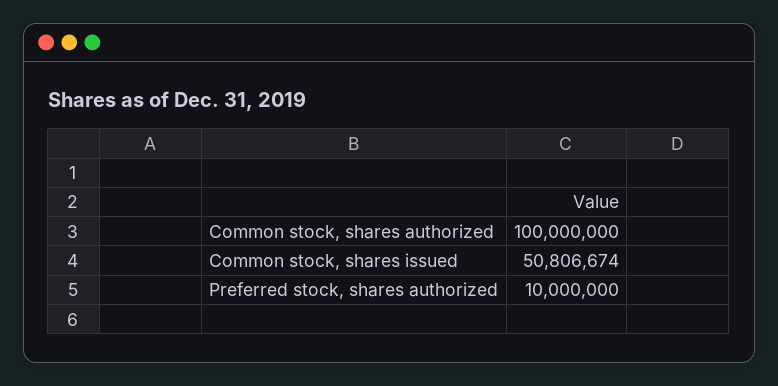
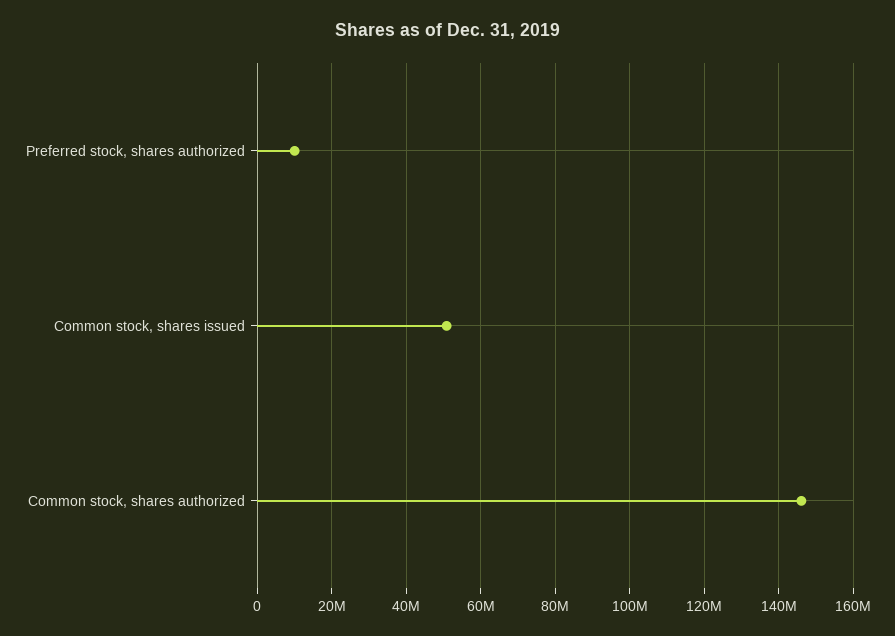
Common stock, shares authorized: 100000000 -> 146000000

